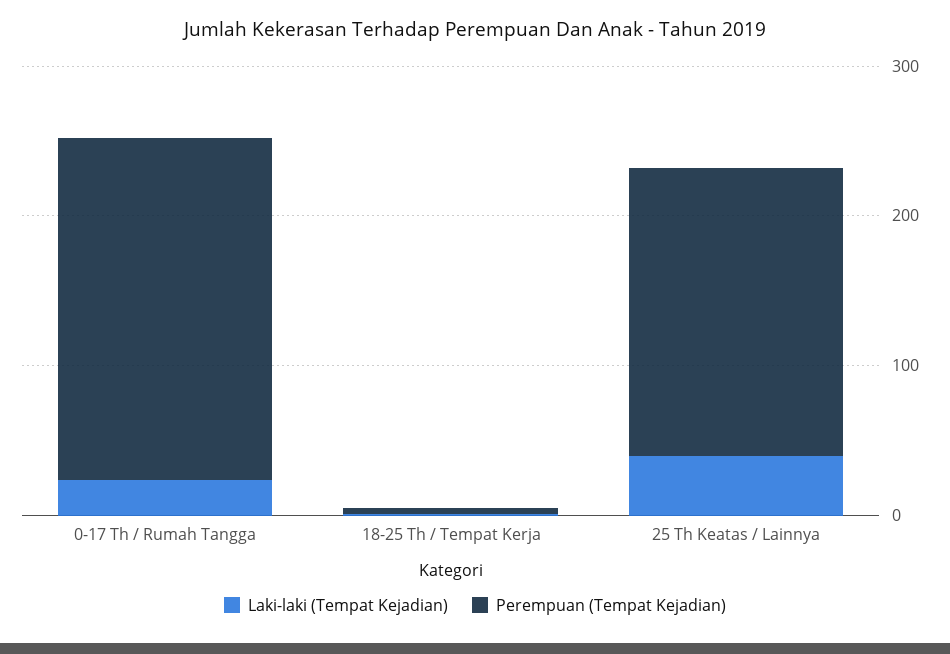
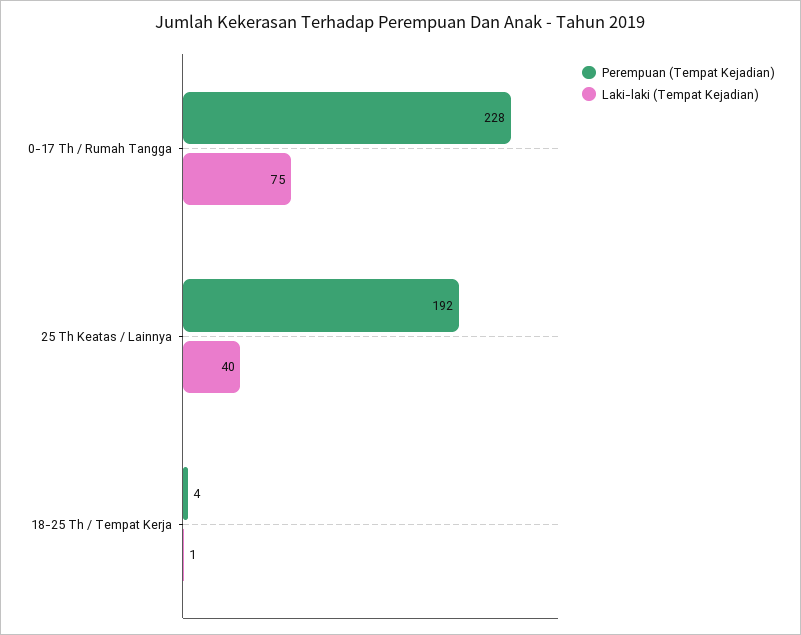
Laki-laki (Tempat Kejadian), 0-17 Th / Rumah Tangga: 20 -> 75

